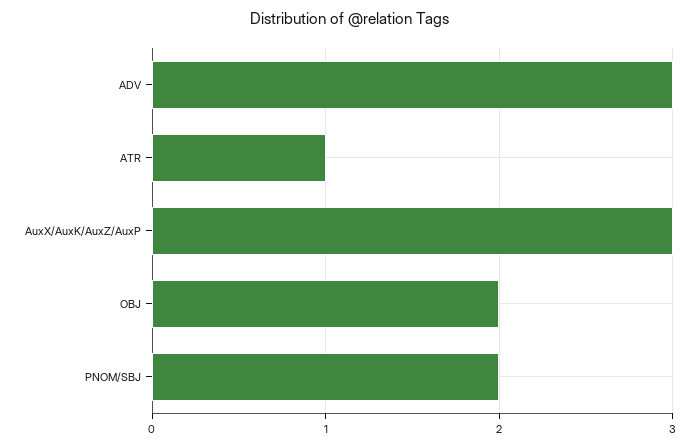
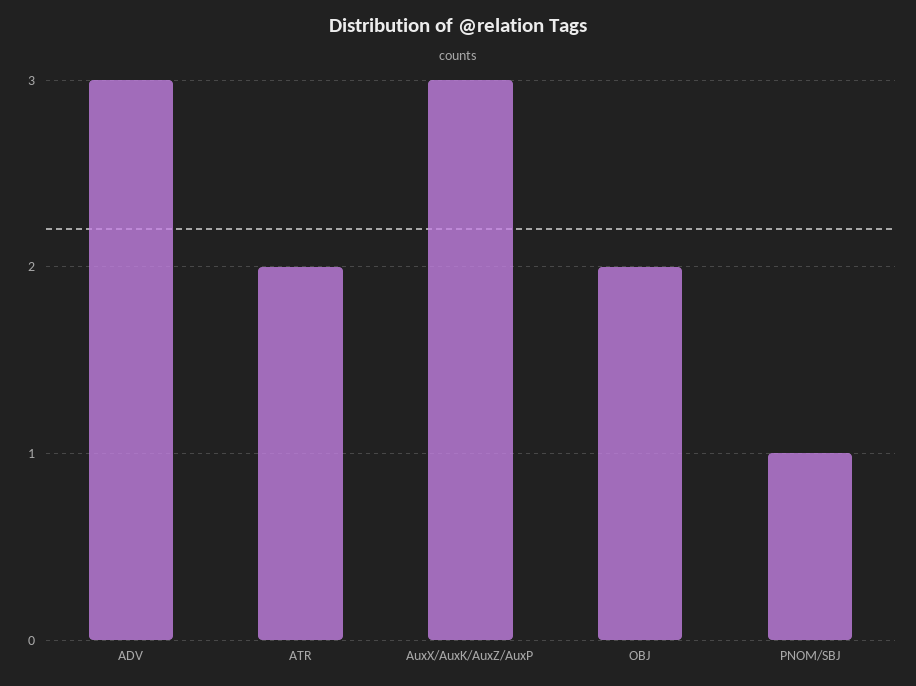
ATR: 1 -> 2
PNOM/SBJ: 2 -> 1

